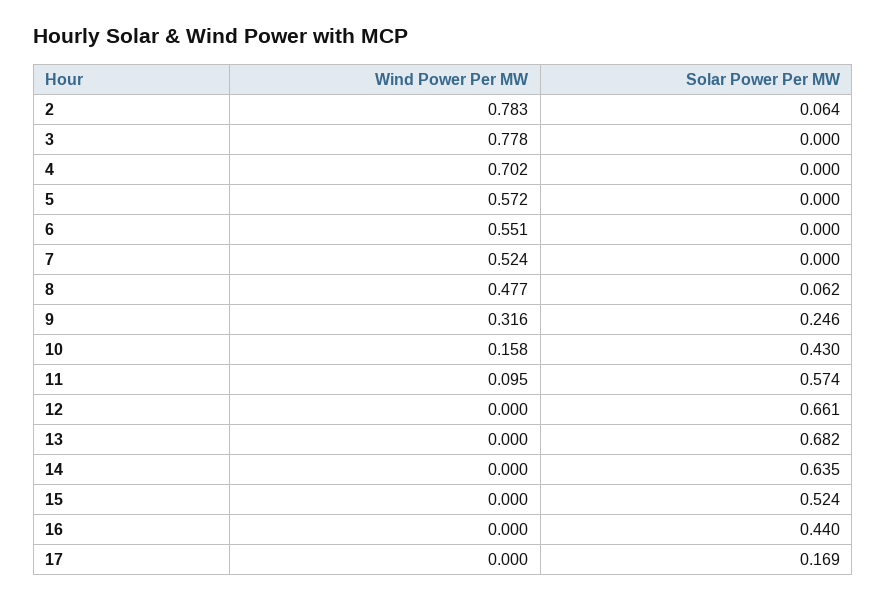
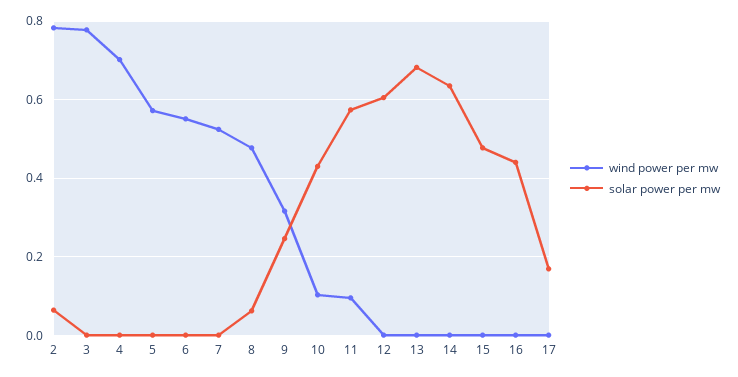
Wind Power Per MW, 10: 0.158 -> 0.1
Solar Power Per MW, 12: 0.661 -> 0.6
Solar Power Per MW, 15: 0.524 -> 0.48

